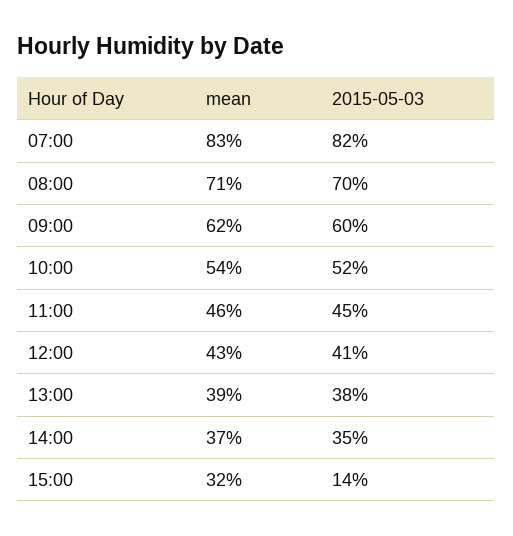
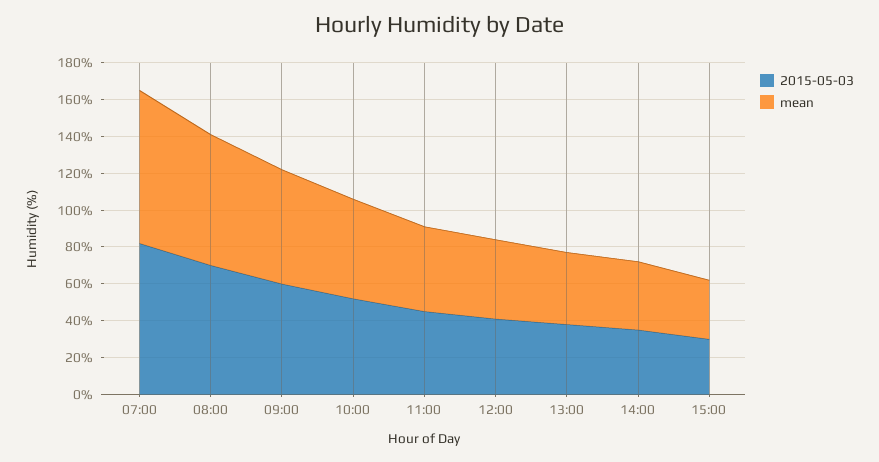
2015-05-03, 15:00: 14 -> 30

